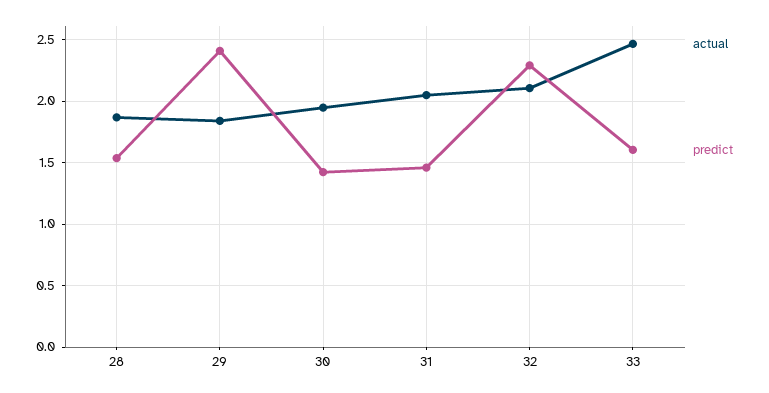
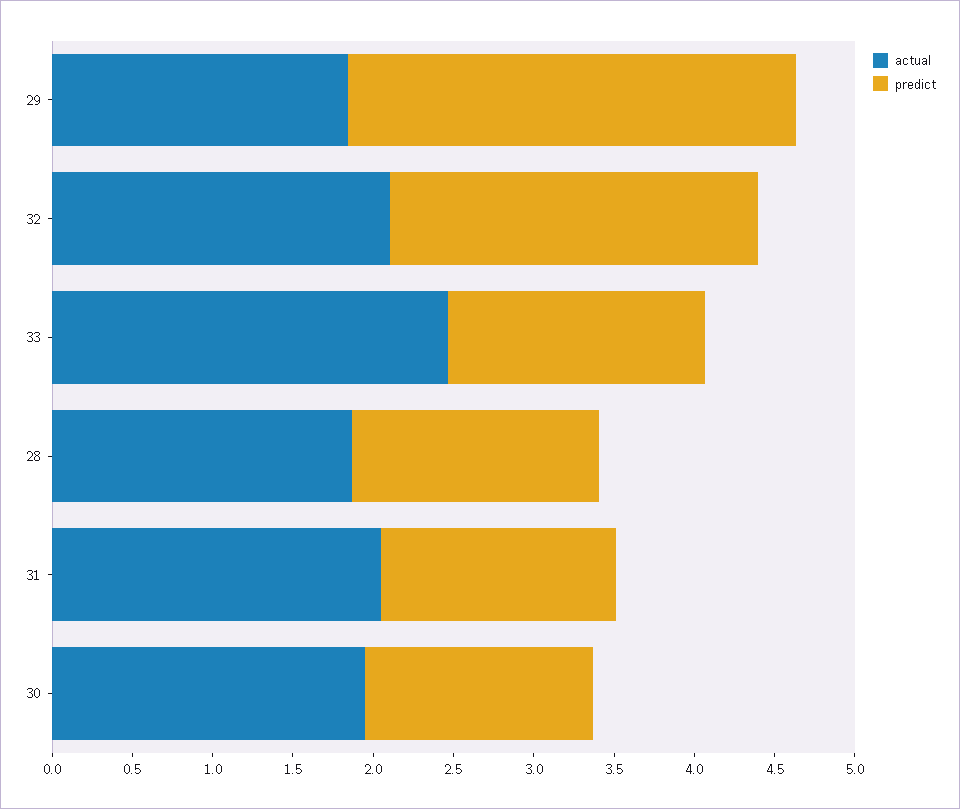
predict, 29: 2.4 -> 2.8

